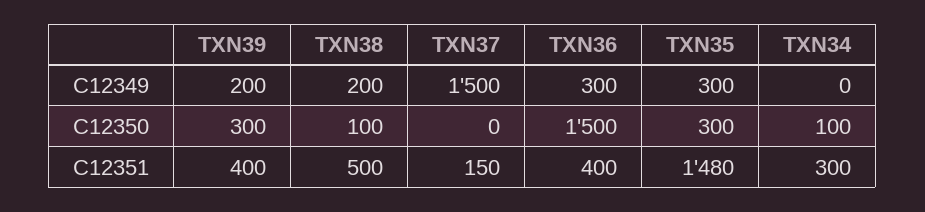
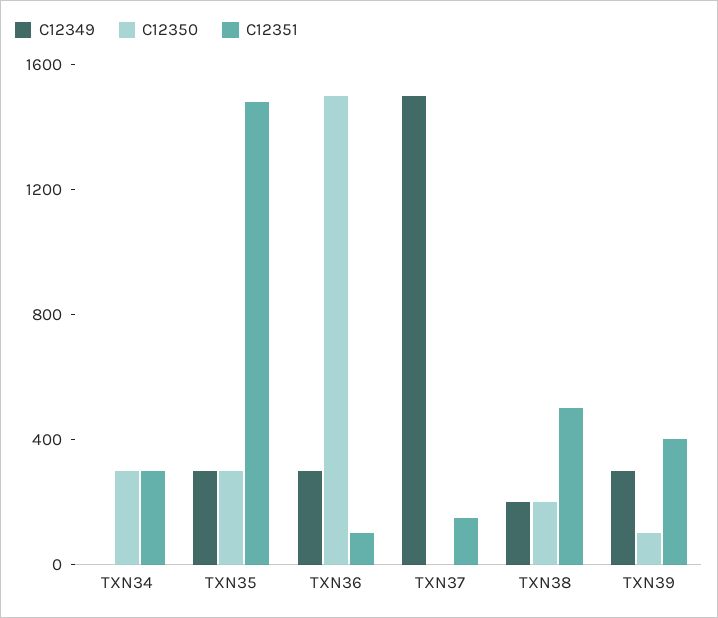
C12349, TXN39: 200 -> 300
C12350, TXN39: 300 -> 100
C12350, TXN38: 100 -> 200
C12350, TXN34: 100 -> 300
C12351, TXN36: 400 -> 100

